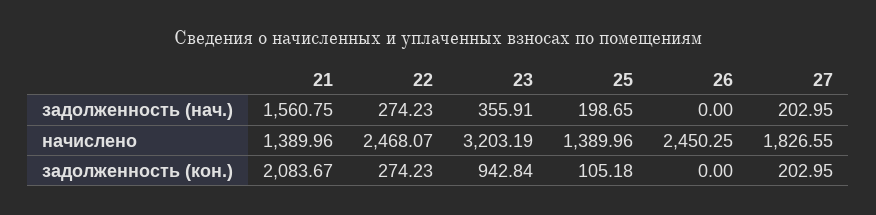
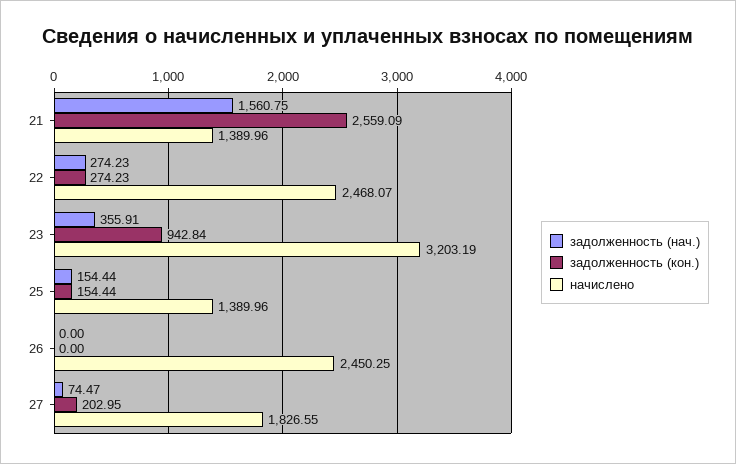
задолженность (нач.), 25: 198.65 -> 154.44
задолженность (нач.), 27: 202.95 -> 74.47
задолженность (кон.), 21: 2083.67 -> 2559.09
задолженность (кон.), 25: 105.18 -> 154.44

